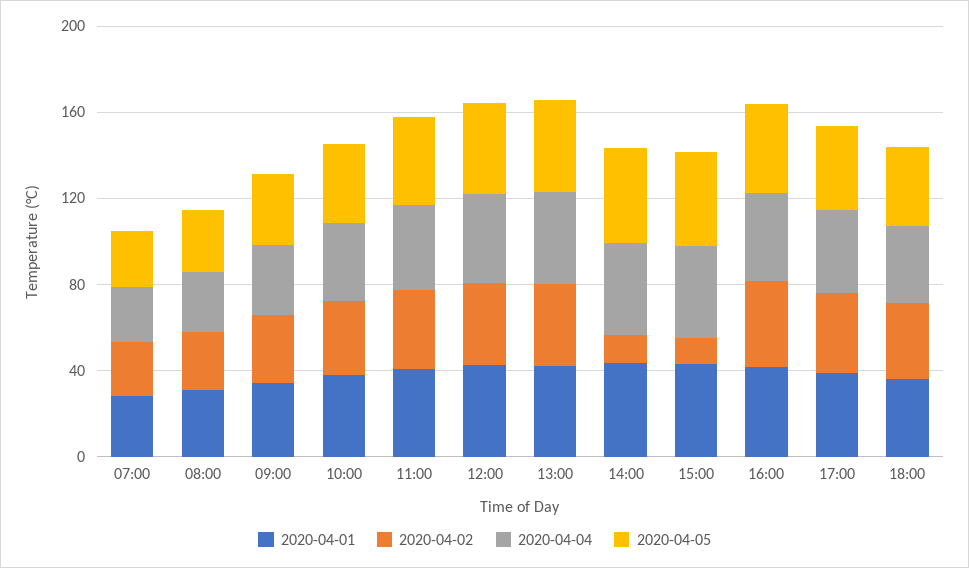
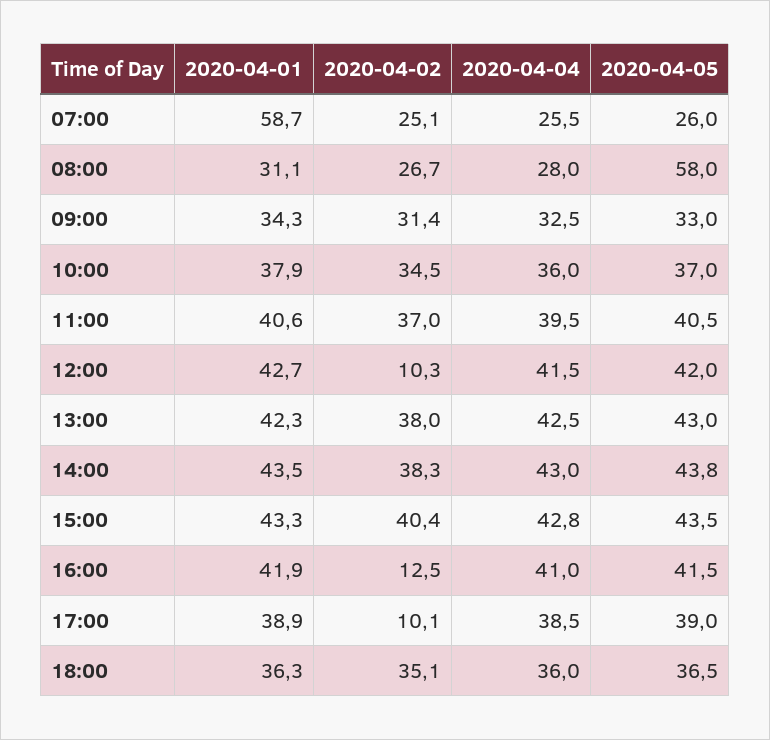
2020-04-01, 07:00: 30 -> 58.7
2020-04-05, 08:00: 30 -> 58
2020-04-02, 12:00: 40 -> 10.3
2020-04-02, 14:00: 10 -> 38.3
2020-04-02, 15:00: 10 -> 40.4
2020-04-02, 16:00: 40 -> 12.5
2020-04-02, 17:00: 40 -> 10.1

